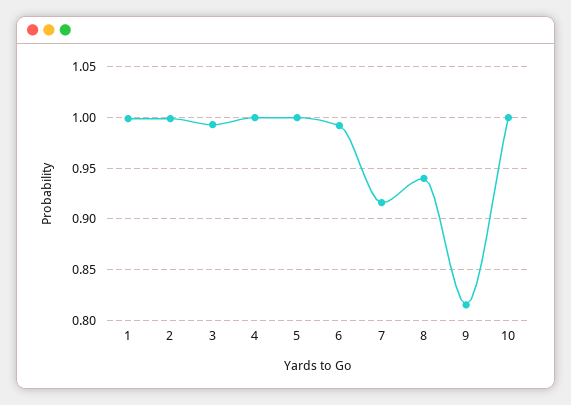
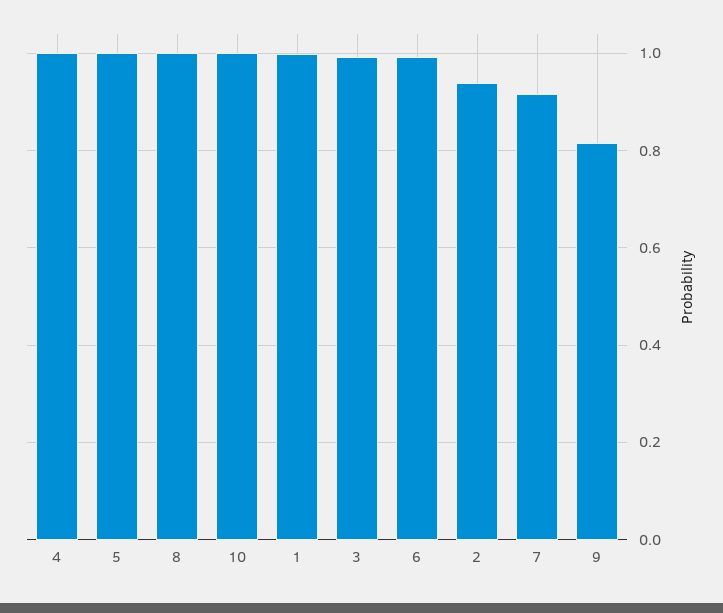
2: 1 -> 0.94
8: 0.94 -> 1

